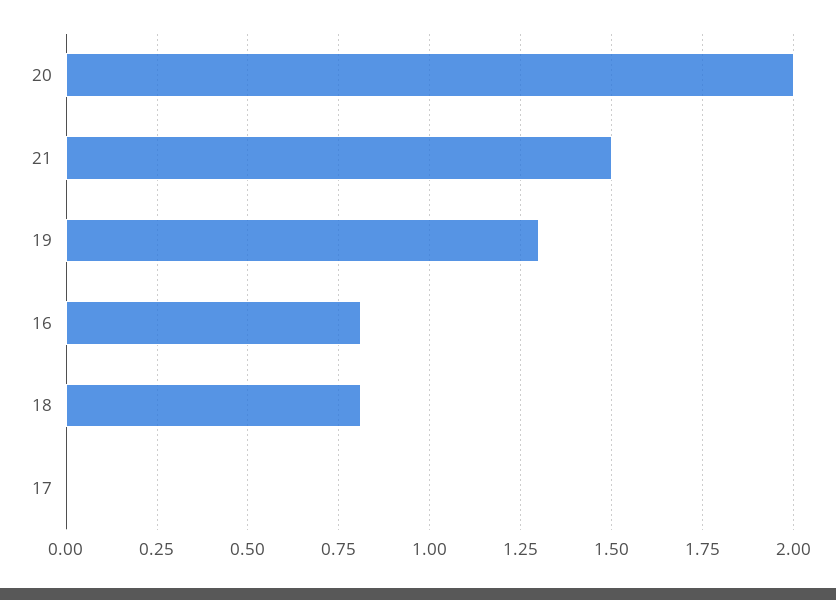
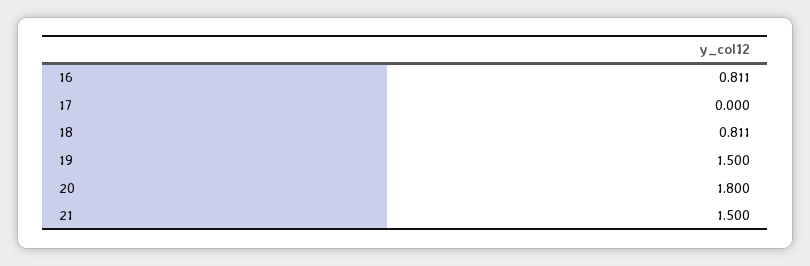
20: 2 -> 1.8
19: 1.3 -> 1.5

